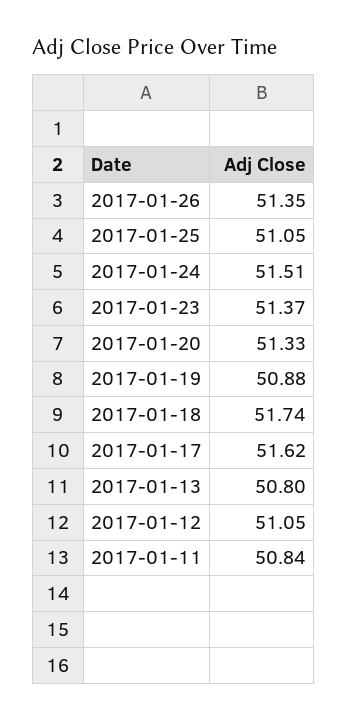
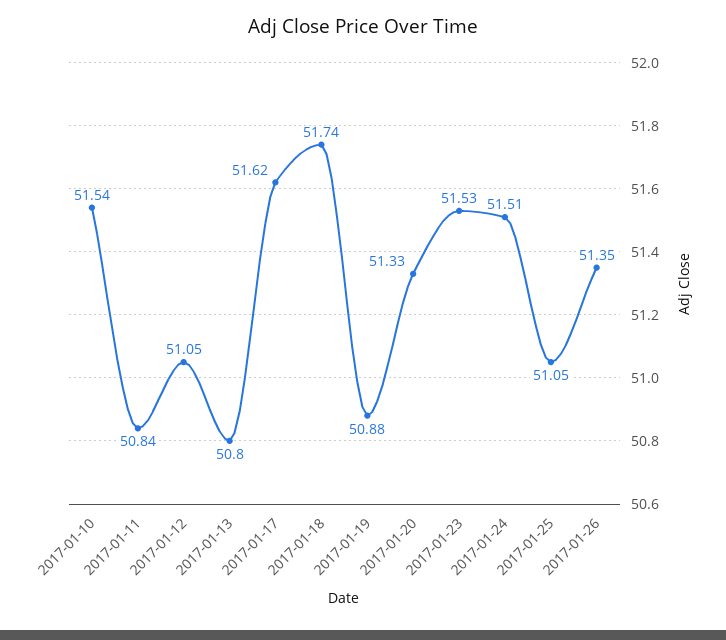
2017-01-23: 51.37 -> 51.53
2017-01-10: none -> 51.54

